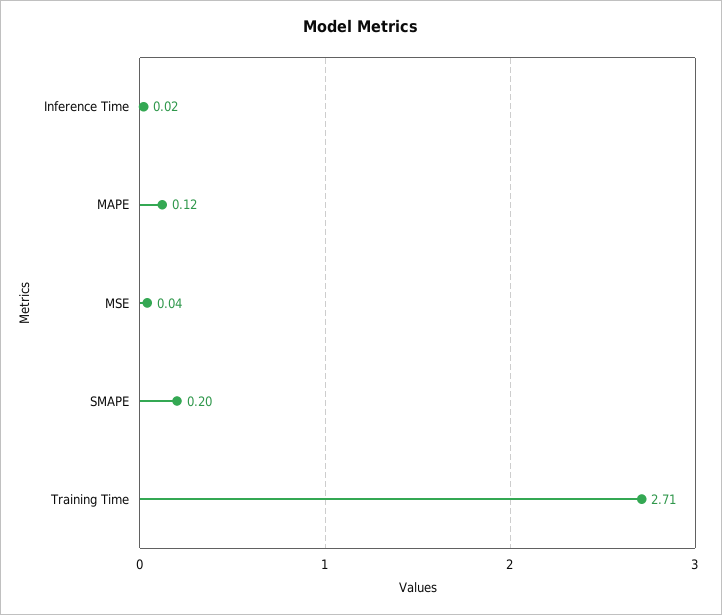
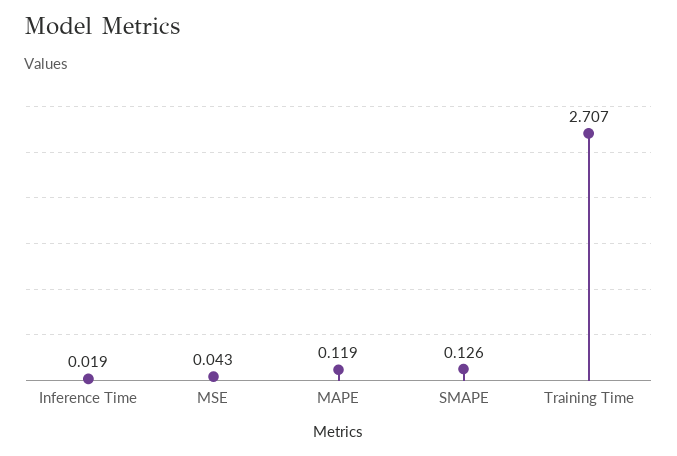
SMAPE: 0.2 -> 0.126

